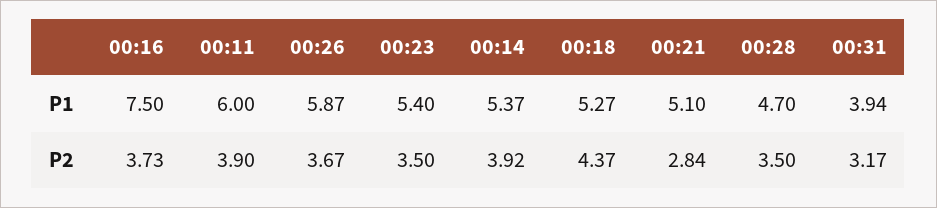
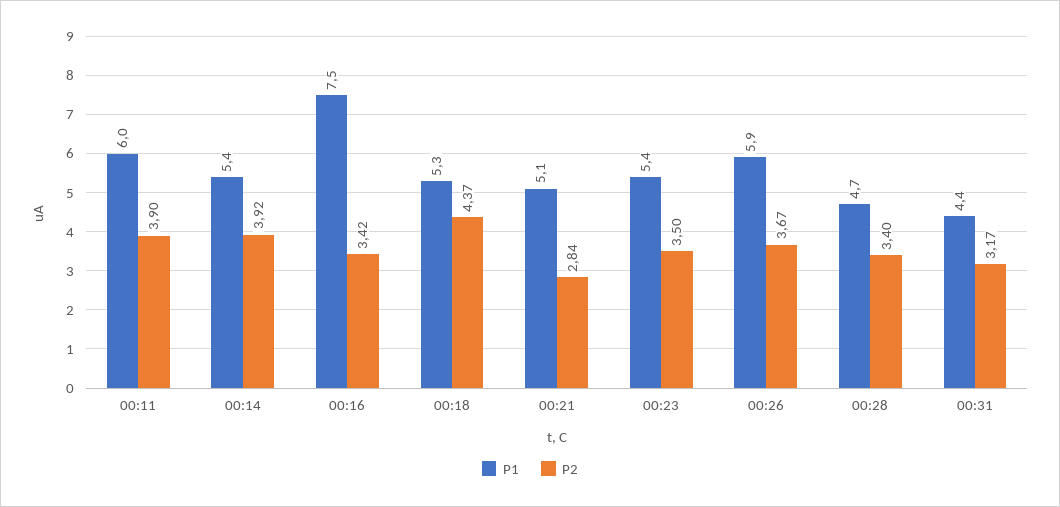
P1, 00:31: 3.94 -> 4.4
P2, 00:16: 3.73 -> 3.42
P2, 00:28: 3.5 -> 3.4

